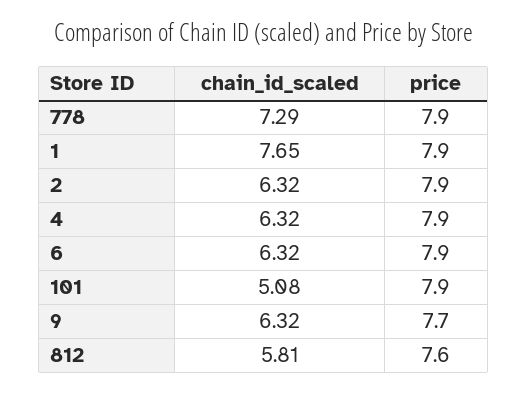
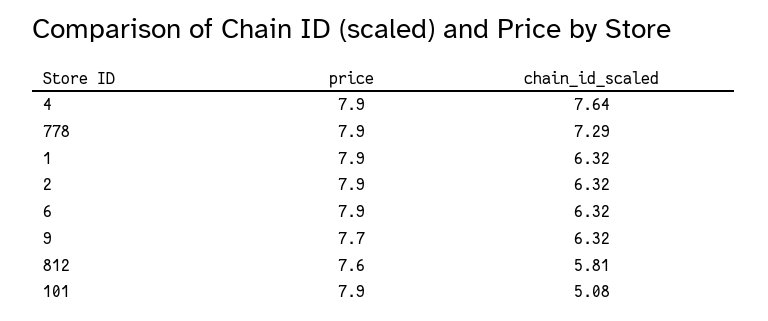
chain_id_scaled, 1: 7.65 -> 6.32
chain_id_scaled, 4: 6.32 -> 7.64

